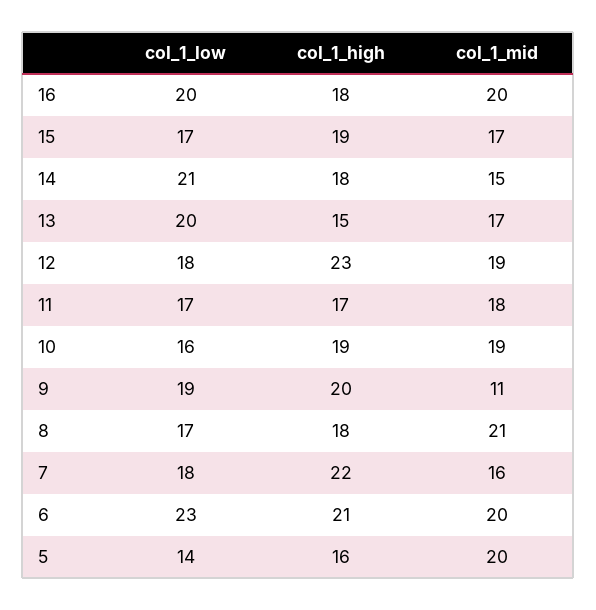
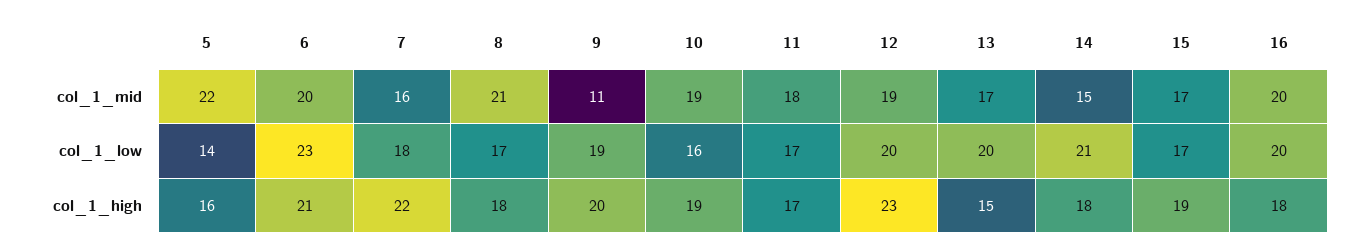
col_1_low, 12: 18 -> 20
col_1_mid, 5: 20 -> 22

